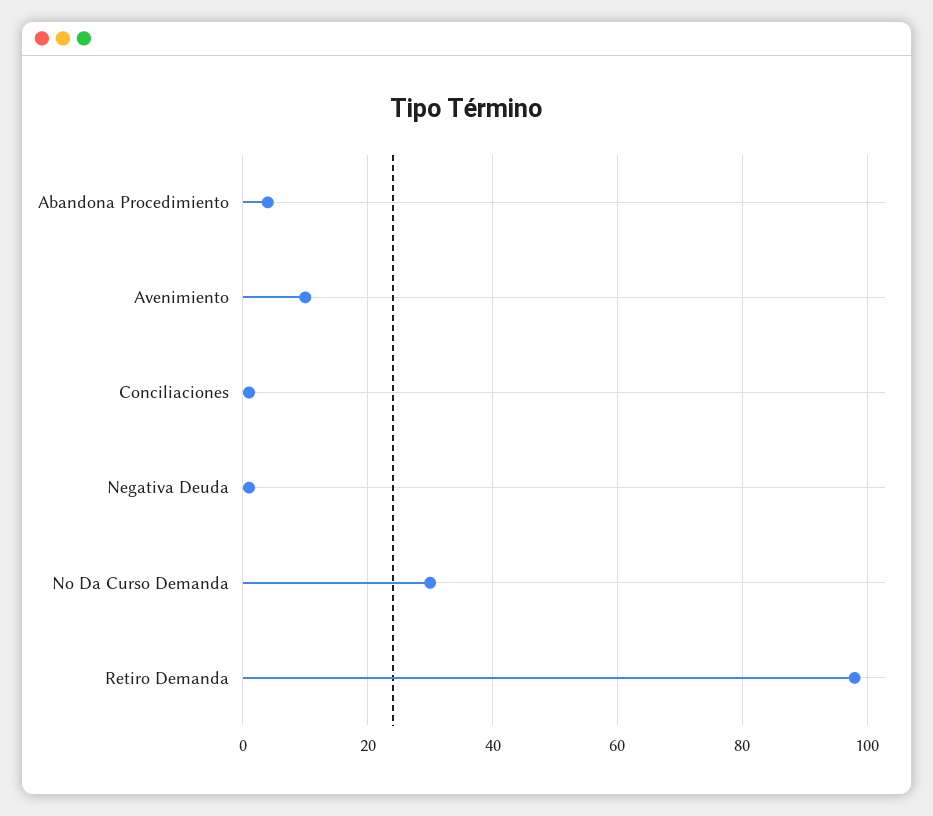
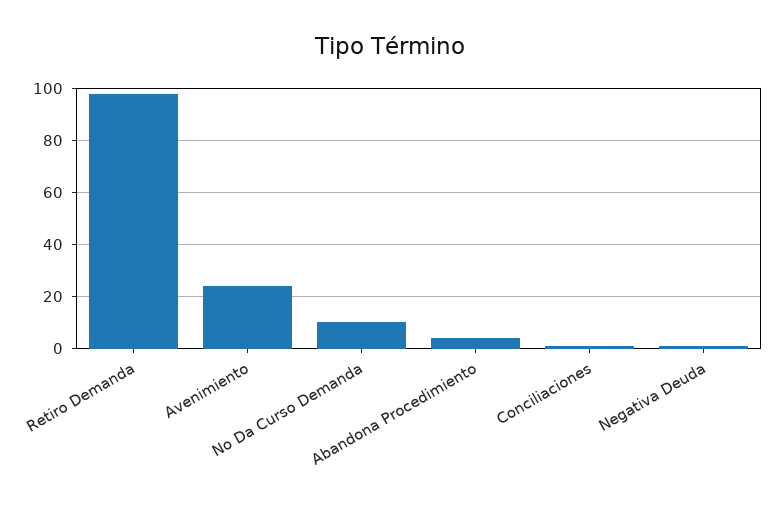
Avenimiento: 10 -> 25
No Da Curso Demanda: 30 -> 10

